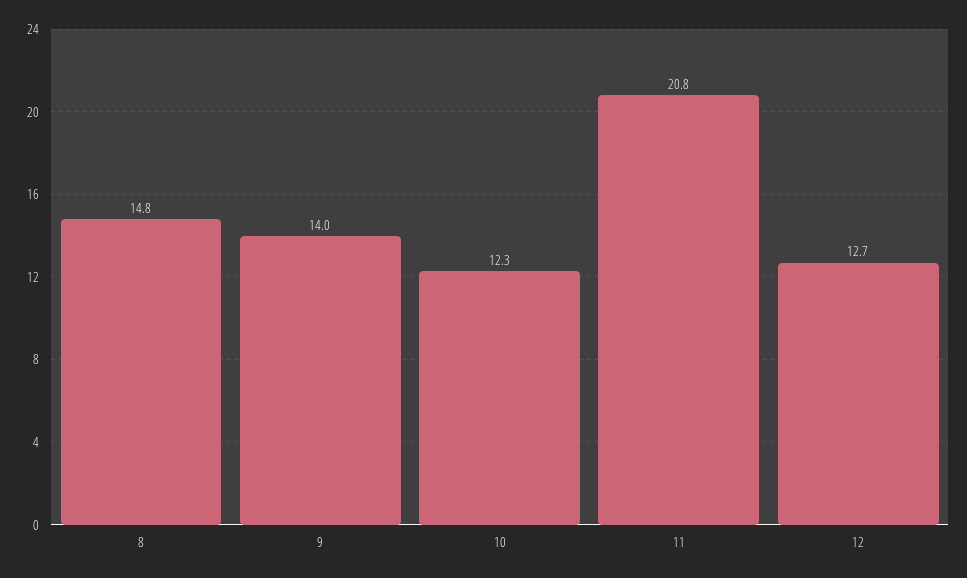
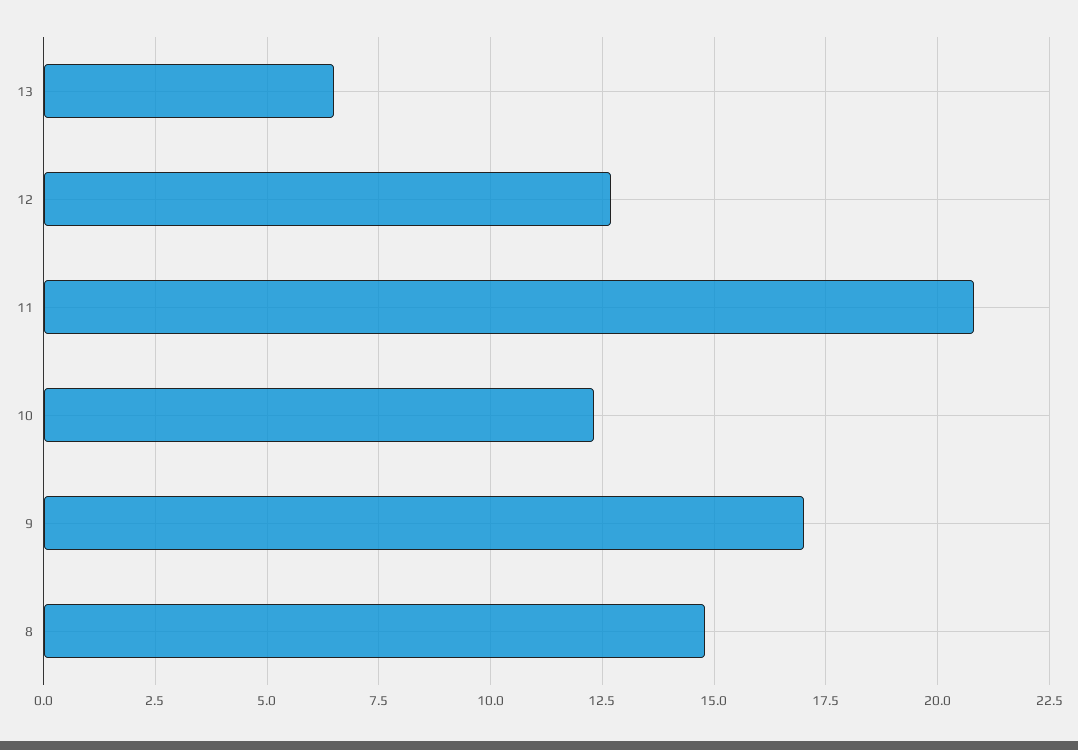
9: 14 -> 17
13: none -> 6.5

